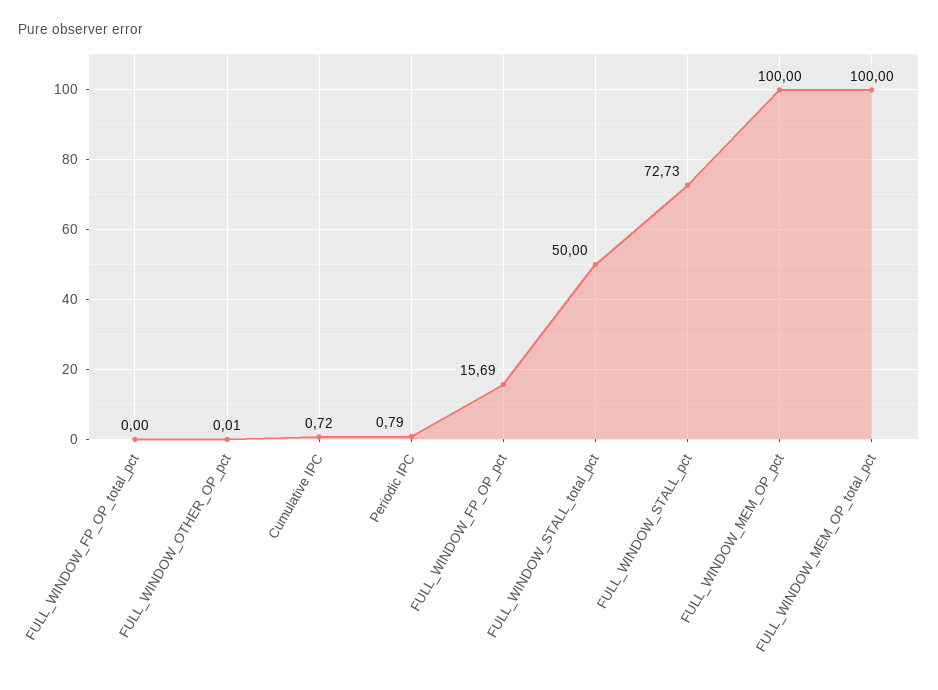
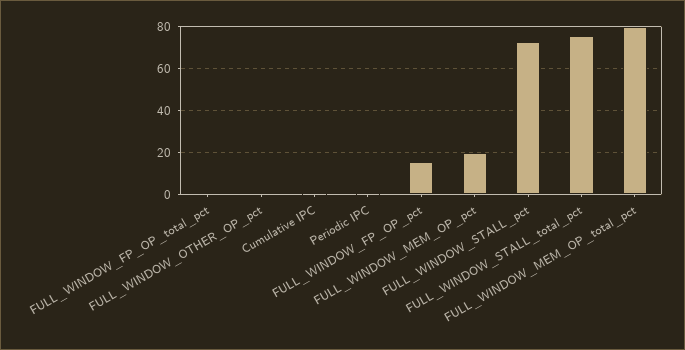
FULL_WINDOW_STALL_total_pct: 50 -> 75
FULL_WINDOW_MEM_OP_pct: 100 -> 20
FULL_WINDOW_MEM_OP_total_pct: 100 -> 80

